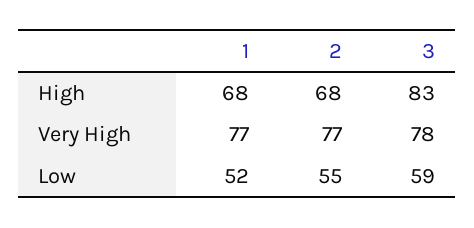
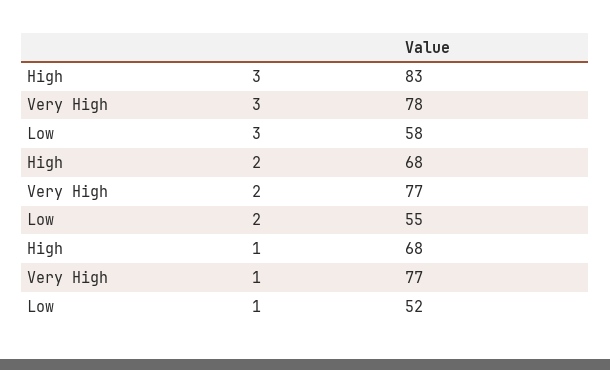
3, Low: 59 -> 58

